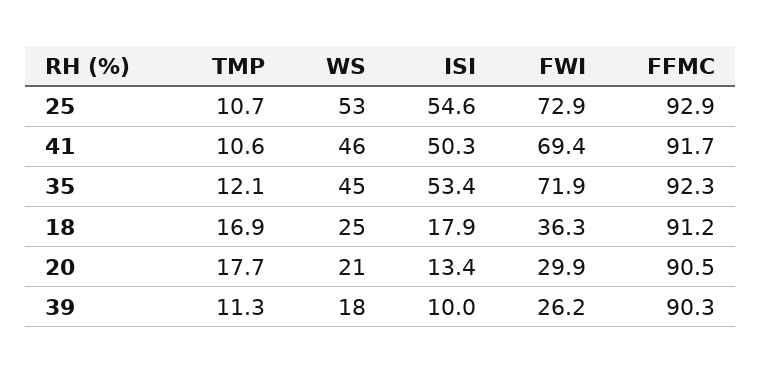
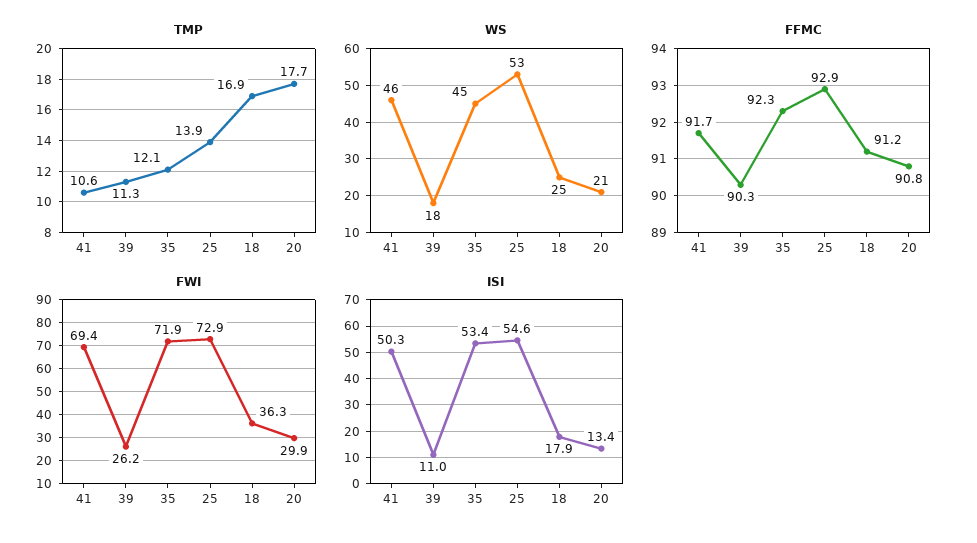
TMP, 25: 10.7 -> 13.9
FFMC, 20: 90.5 -> 90.8
ISI, 39: 10 -> 11

